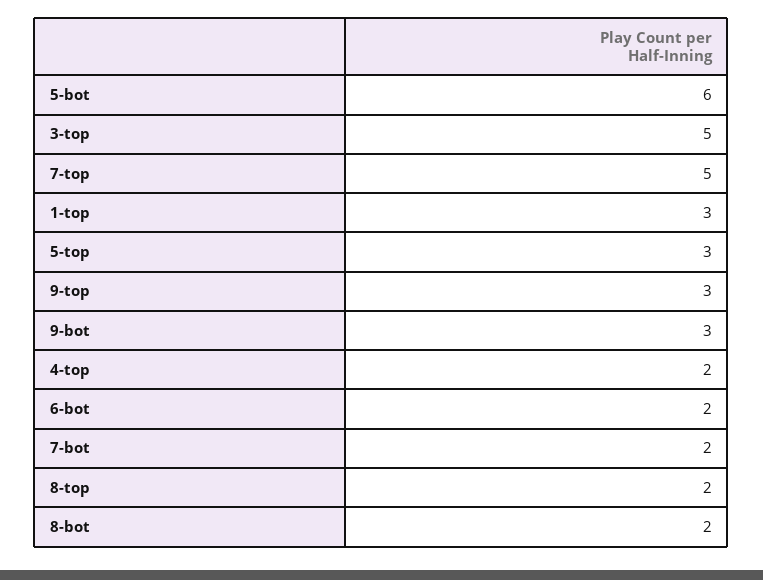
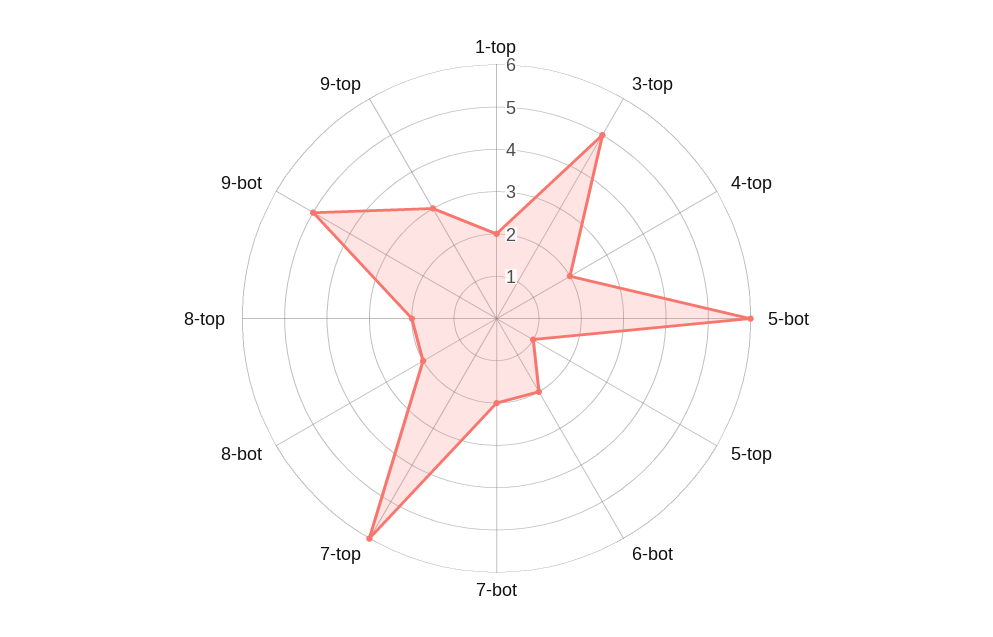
7-top: 5 -> 6
1-top: 3 -> 2
5-top: 3 -> 1
9-bot: 3 -> 5

